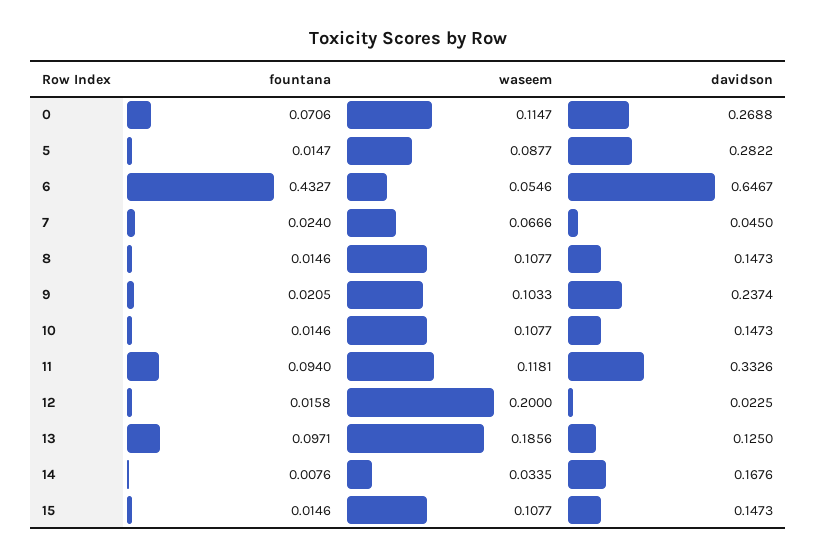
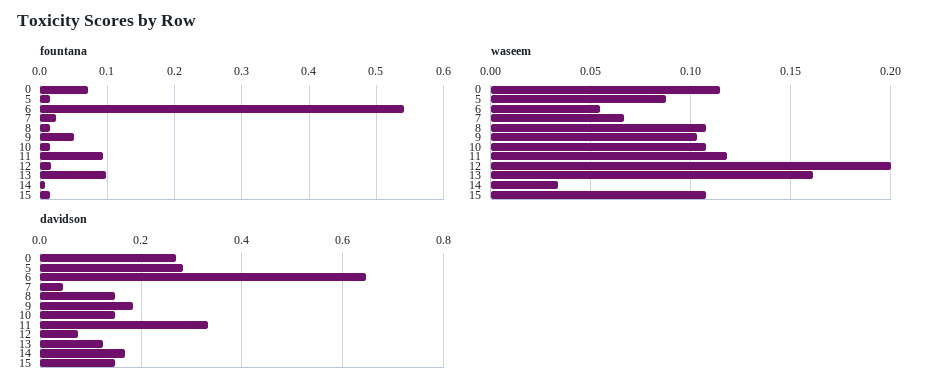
fountana, 6: 0.4327 -> 0.54
fountana, 9: 0.0205 -> 0.05
davidson, 9: 0.2374 -> 0.18
davidson, 12: 0.0225 -> 0.08
waseem, 13: 0.1856 -> 0.16

